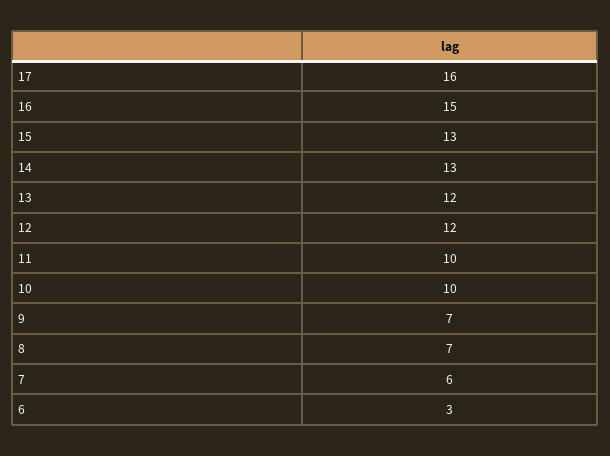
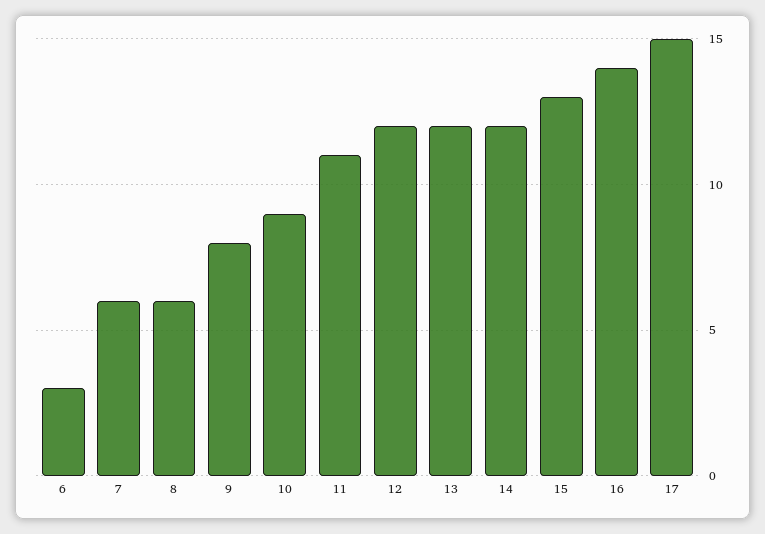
17: 16 -> 15
16: 15 -> 14
14: 13 -> 12
11: 10 -> 11
10: 10 -> 9
9: 7 -> 8
8: 7 -> 6

